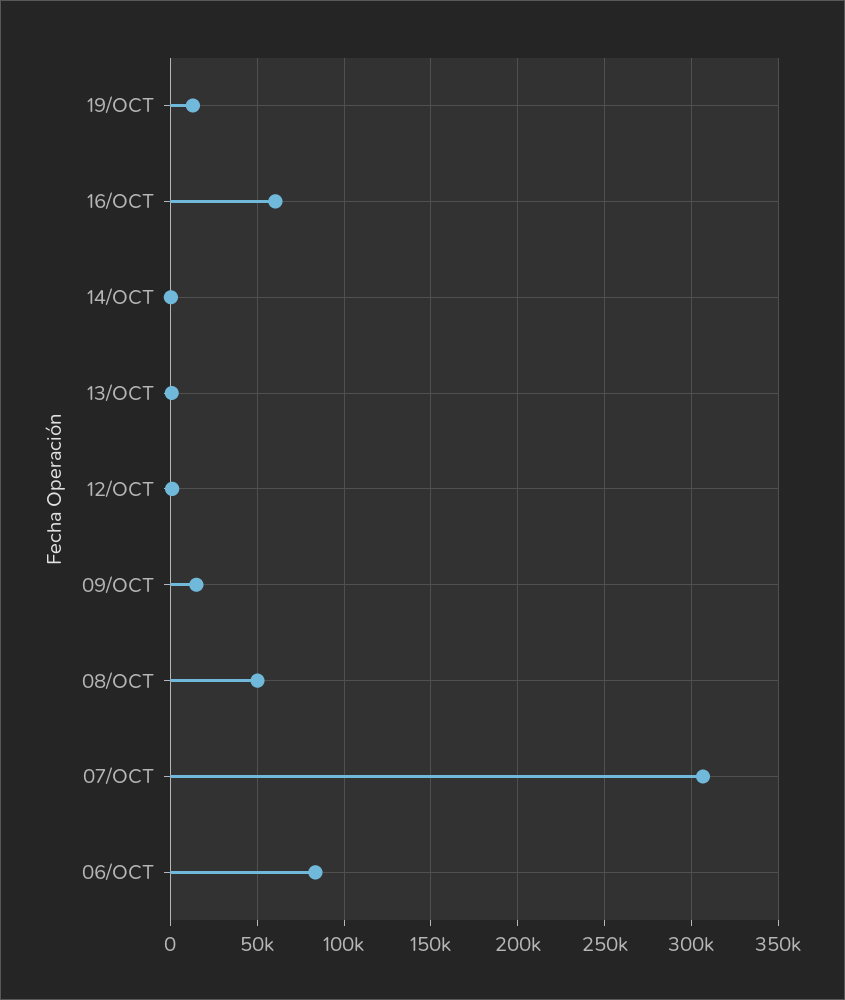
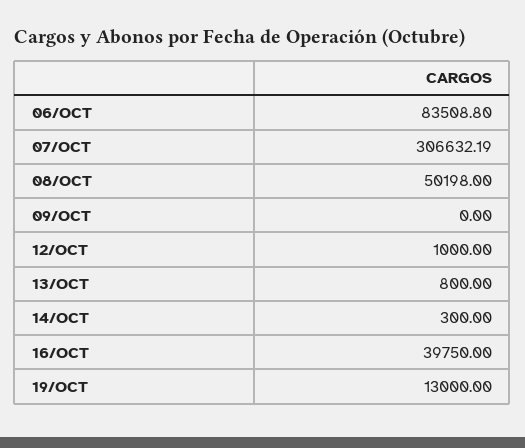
16/OCT: 60000 -> 39750
09/OCT: 15000 -> 0

